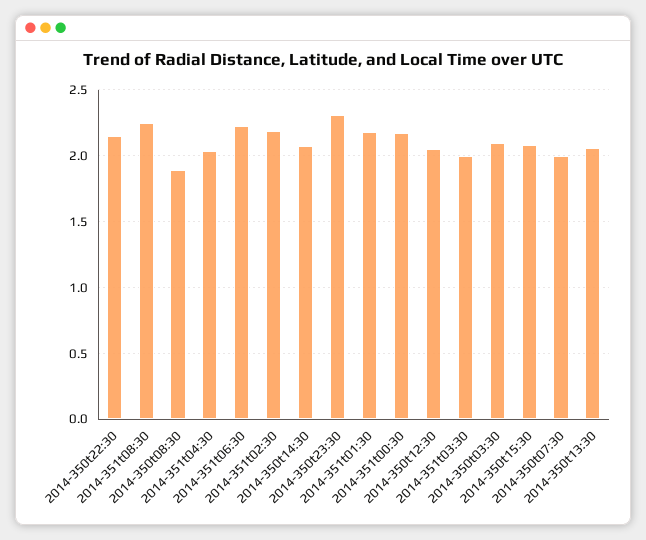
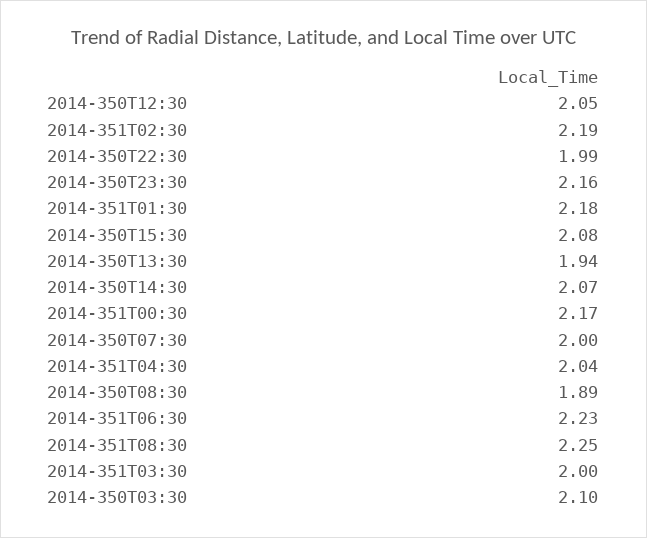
2014-350t22:30: 2.15 -> 1.99
2014-350t23:30: 2.3 -> 2.16
2014-350t13:30: 2.05 -> 1.94

